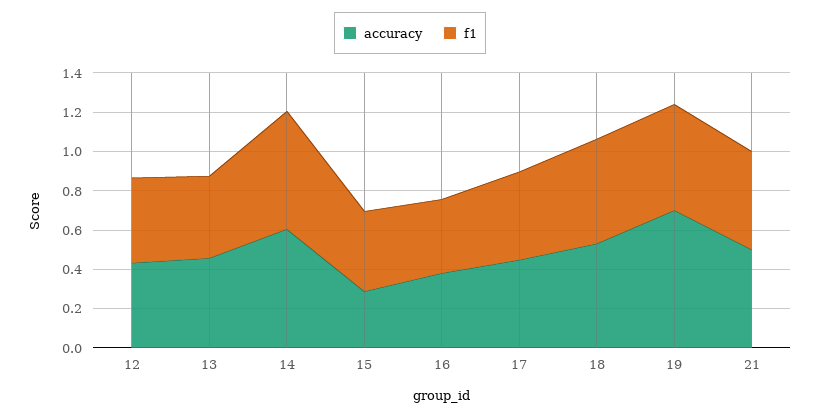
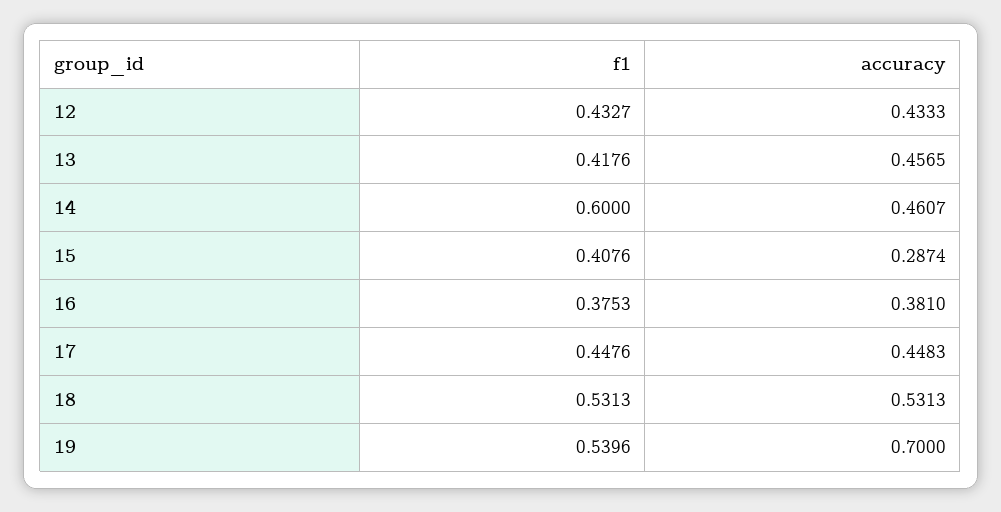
accuracy, 14: 0.6 -> 0.4607
accuracy, 21: 0.5 -> none
f1, 21: 0.5 -> none

